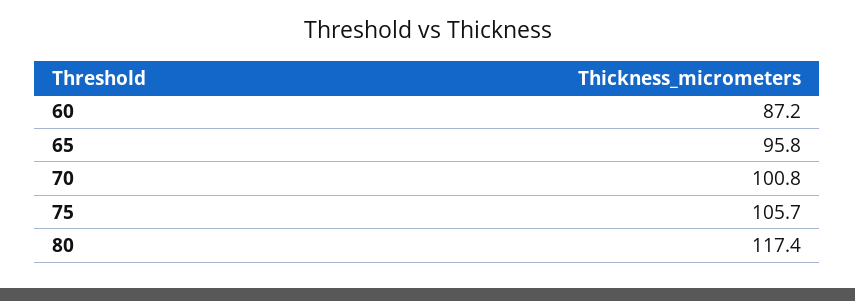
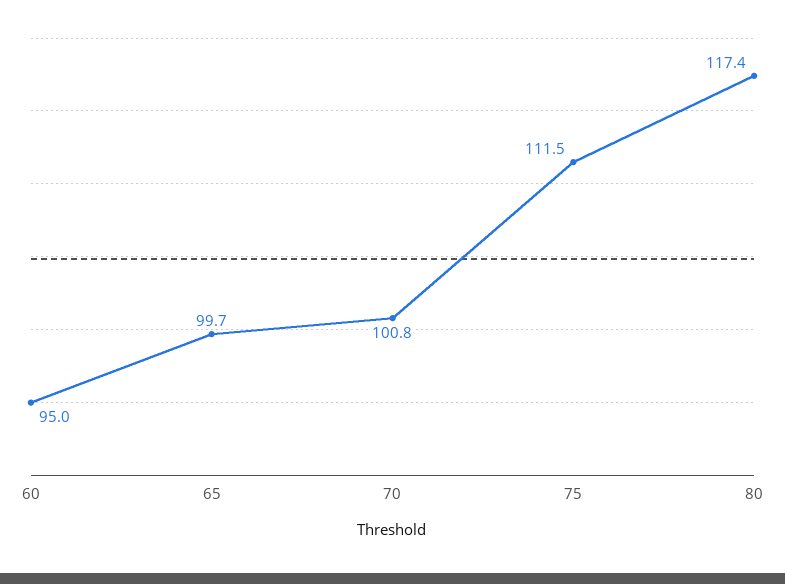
60: 87.2 -> 95
65: 95.8 -> 99.7
75: 105.7 -> 111.5

